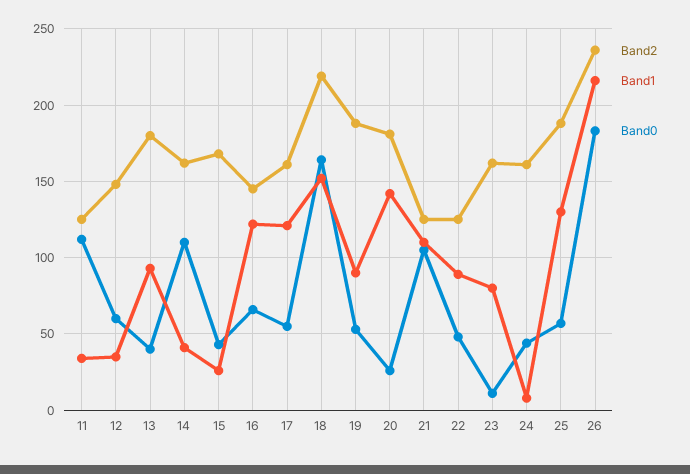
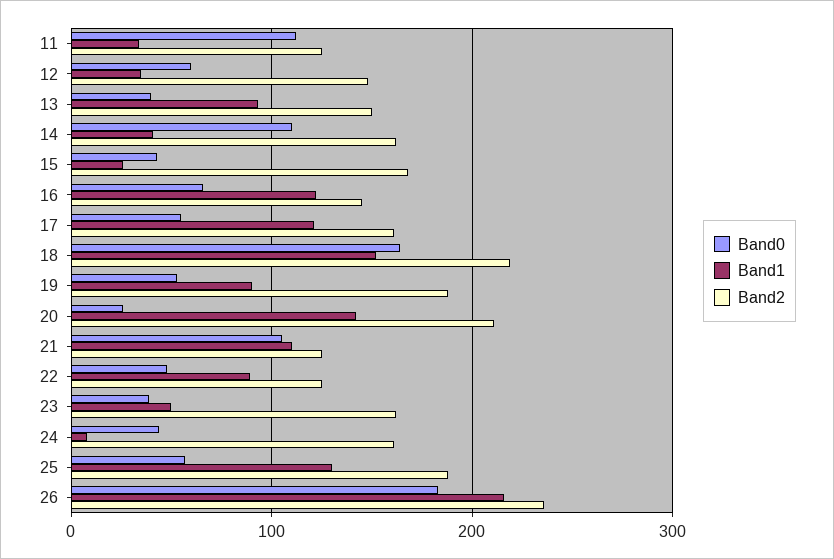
Band2, 13: 180 -> 150
Band2, 20: 180 -> 210
Band1, 23: 80 -> 50
Band0, 23: 10 -> 40

